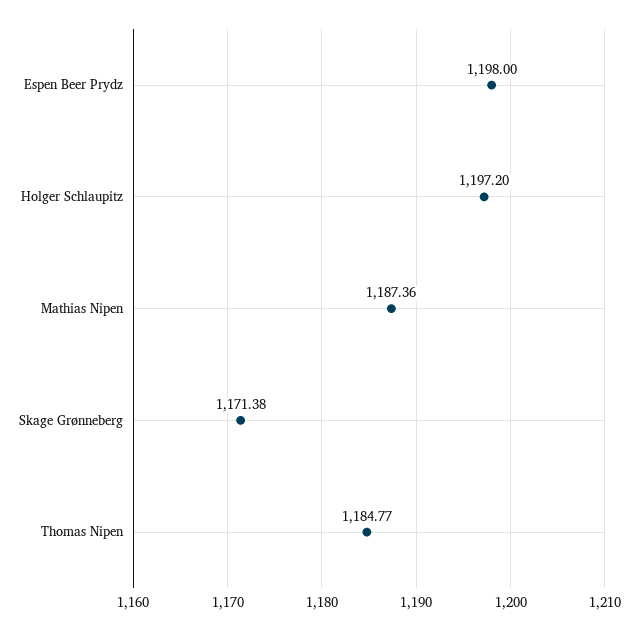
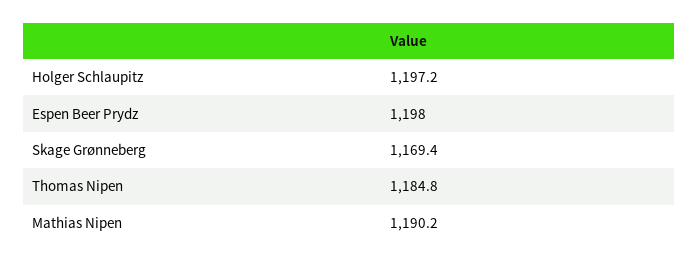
Mathias Nipen: 1187.36 -> 1190.2
Skage Grønneberg: 1171.38 -> 1169.4

